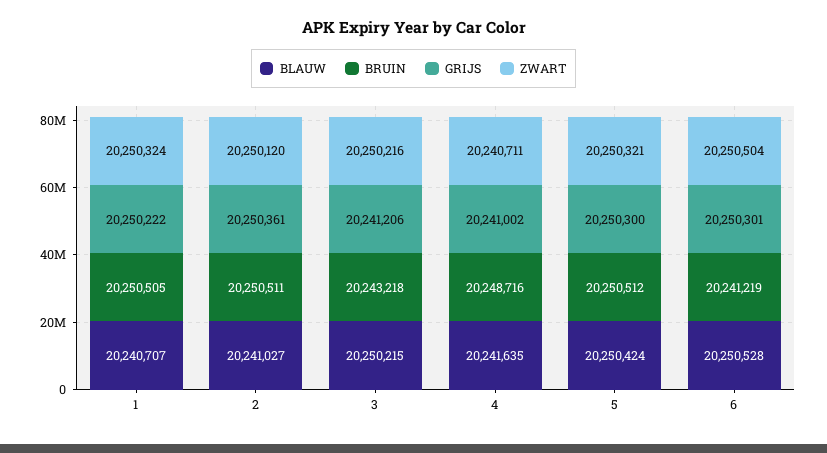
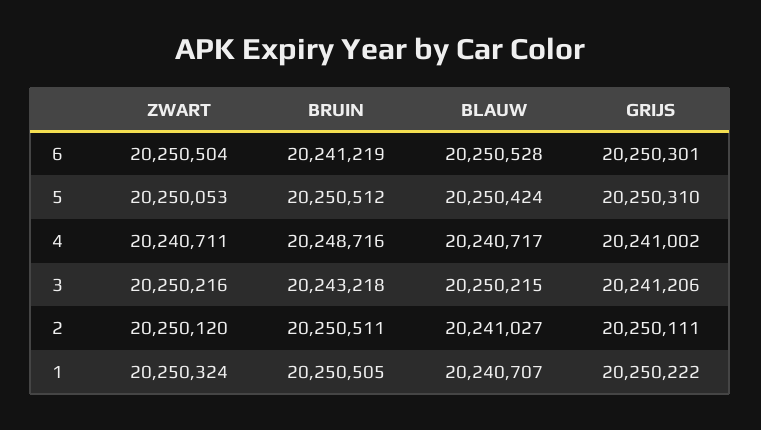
GRIJS, 2: 20250361 -> 20250111
BLAUW, 4: 20241635 -> 20240717
GRIJS, 5: 20250300 -> 20250310
ZWART, 5: 20250321 -> 20250053

